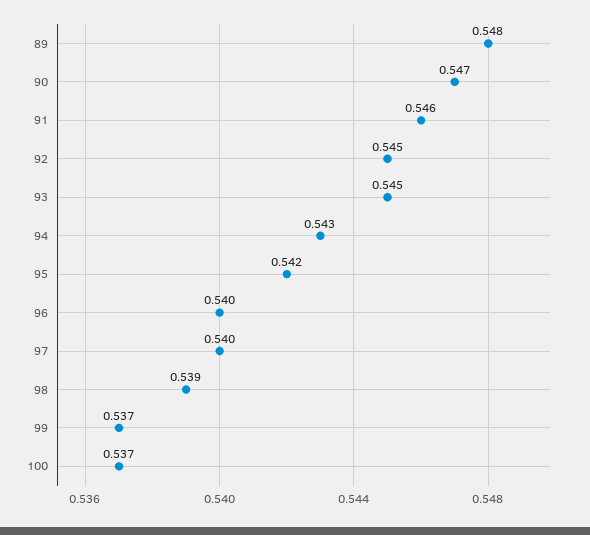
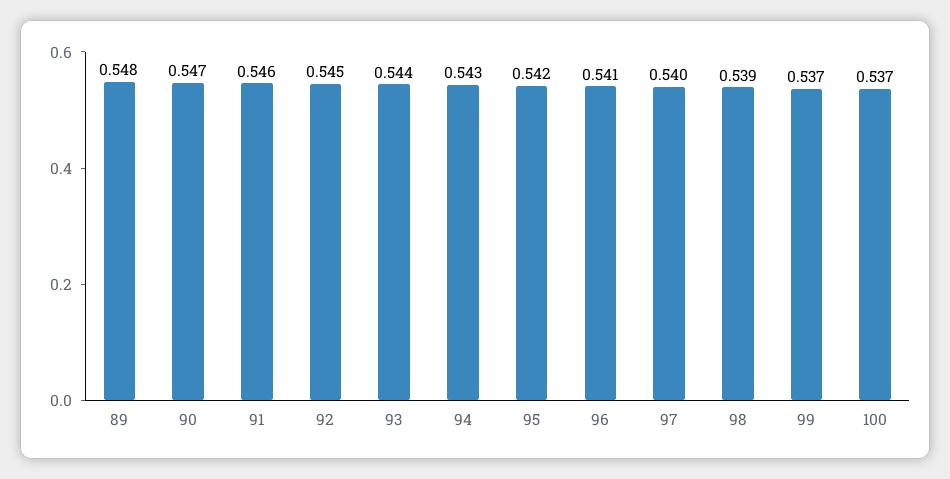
93: 0.545 -> 0.544
96: 0.54 -> 0.541

